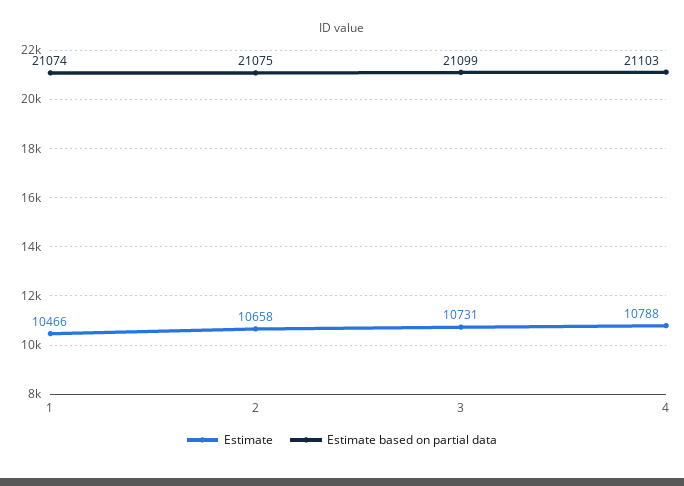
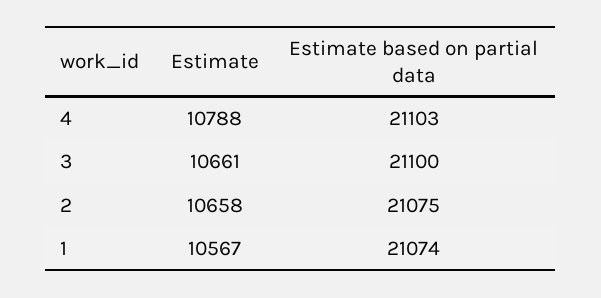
Estimate, 1: 10466 -> 10567
Estimate, 3: 10731 -> 10661
Estimate based on partial data, 3: 21099 -> 21100

